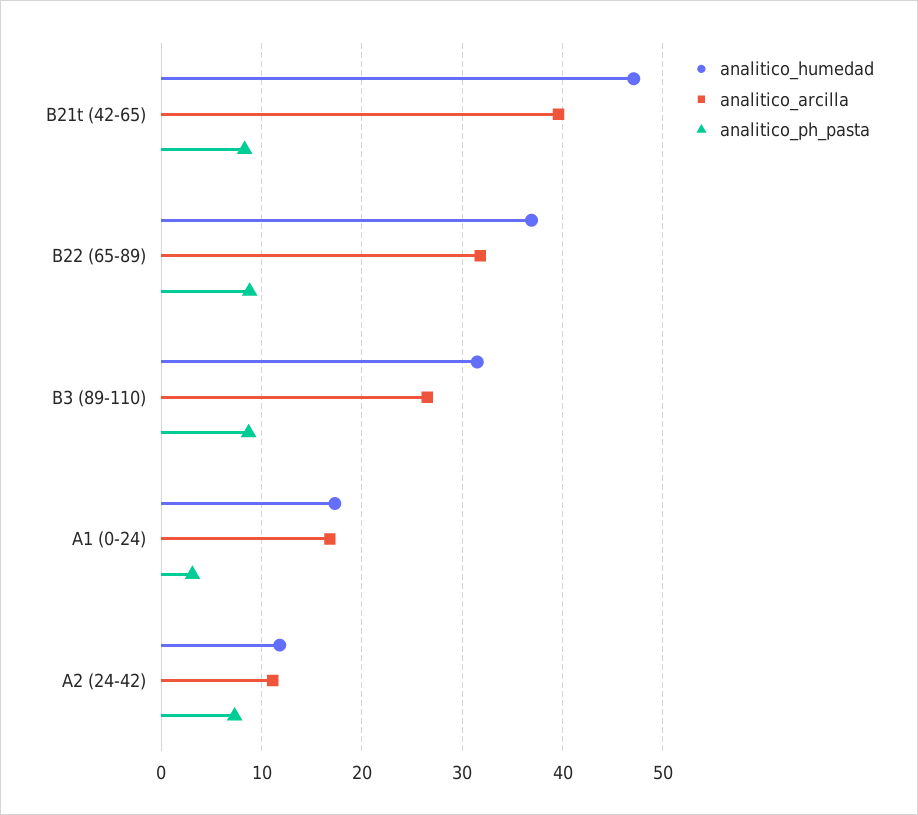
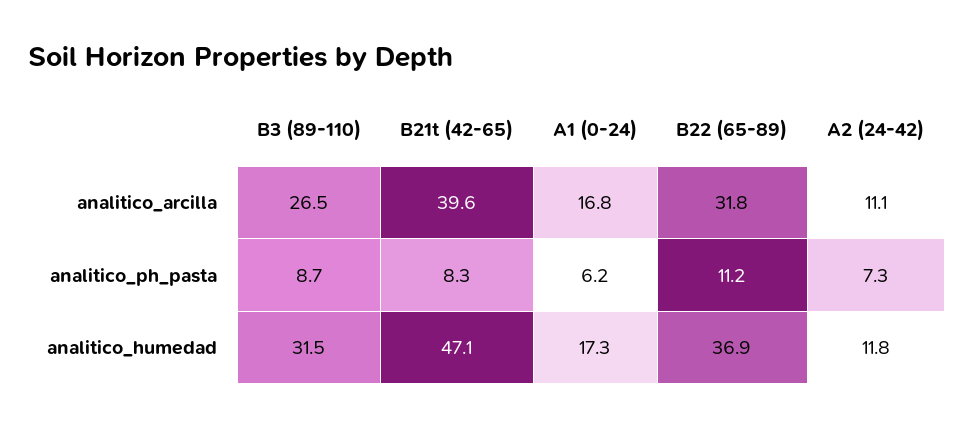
analitico_ph_pasta, B22 (65-89): 9 -> 11.2
analitico_ph_pasta, A1 (0-24): 3 -> 6.2

